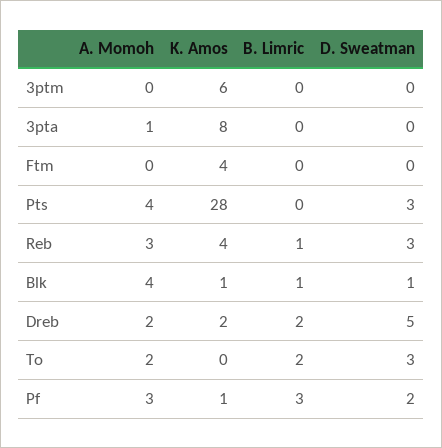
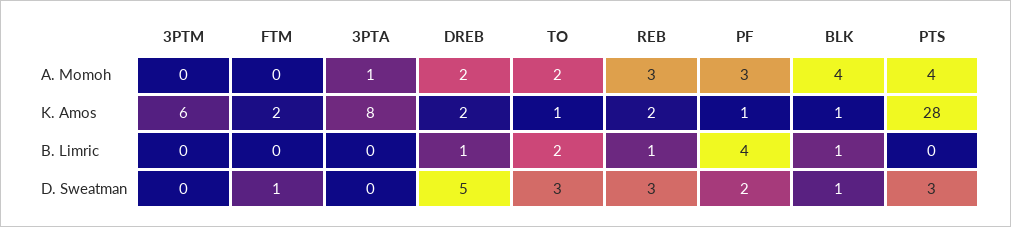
K. Amos, Ftm: 4 -> 2
D. Sweatman, Ftm: 0 -> 1
K. Amos, Reb: 4 -> 2
B. Limric, Dreb: 2 -> 1
K. Amos, To: 0 -> 1
B. Limric, Pf: 3 -> 4

